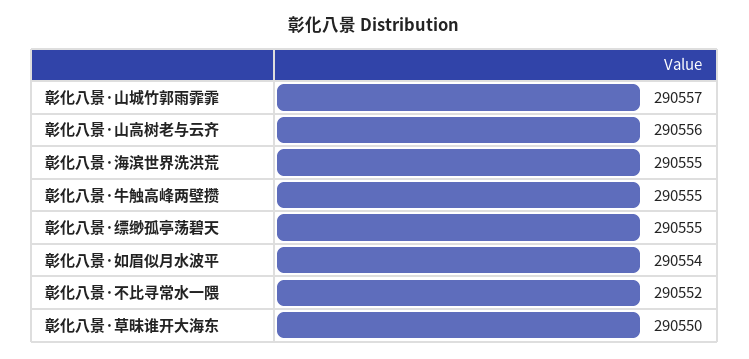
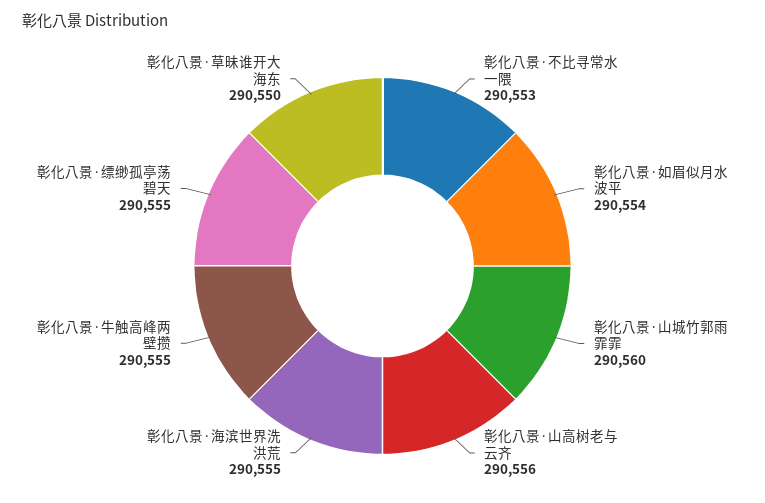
彰化八景·山城竹郭雨霏霏: 290557 -> 290560
彰化八景·不比寻常水一隈: 290552 -> 290553

